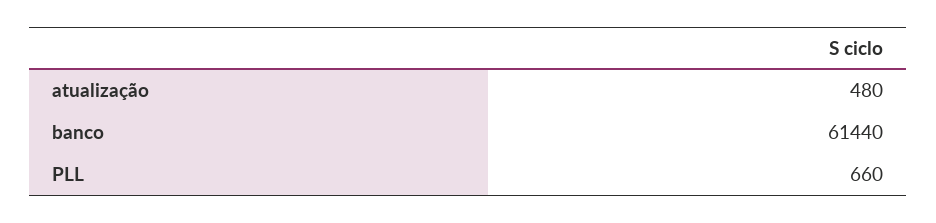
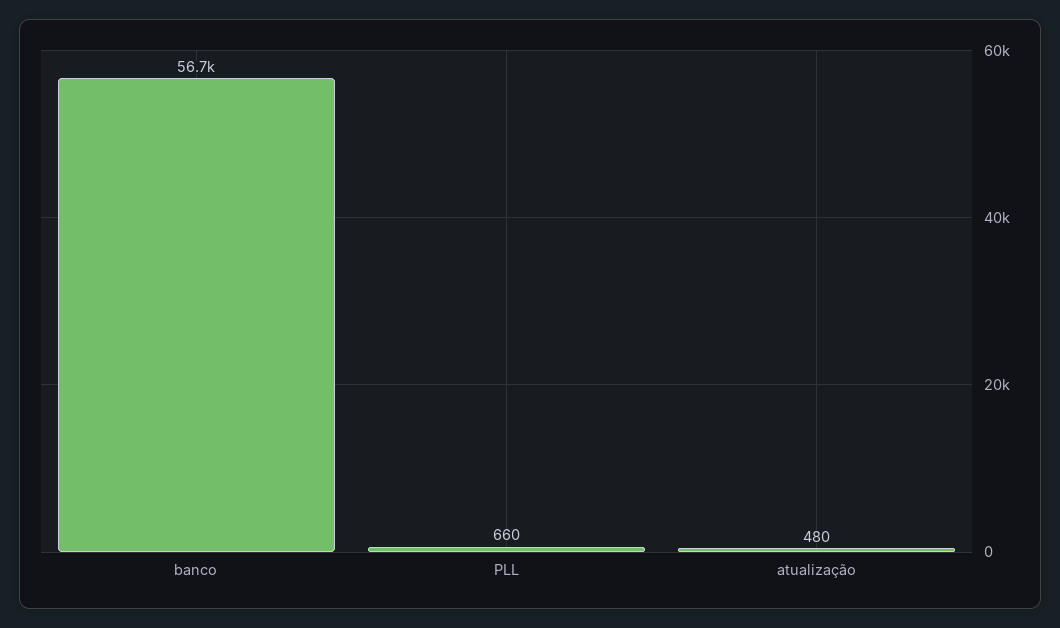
banco: 61440 -> 56700

